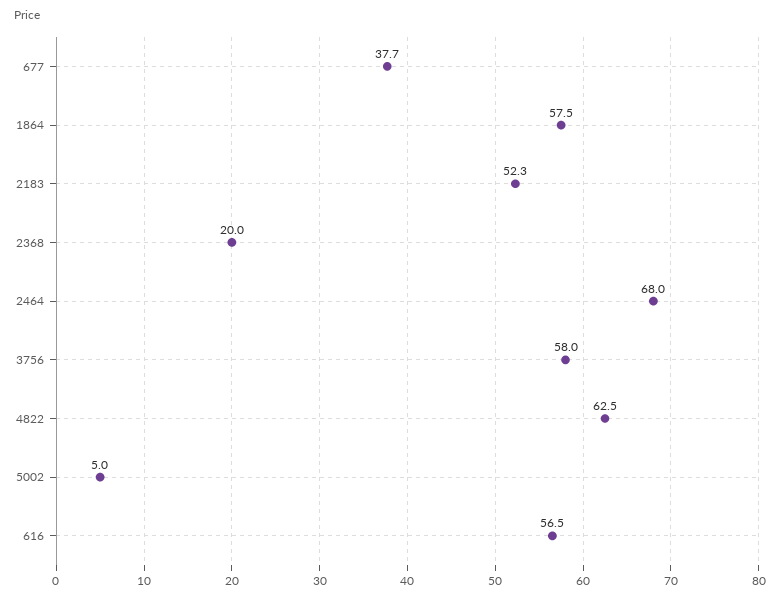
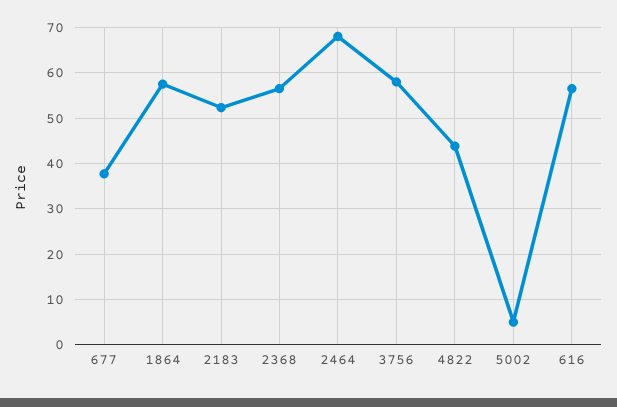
2368: 20 -> 56
4822: 62.5 -> 44

